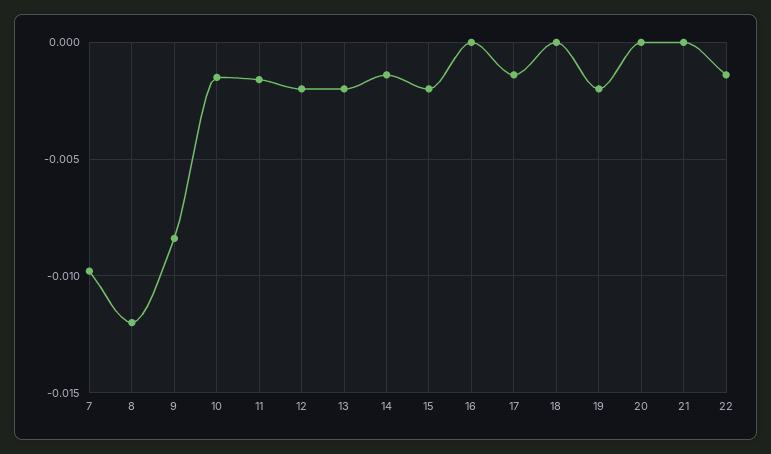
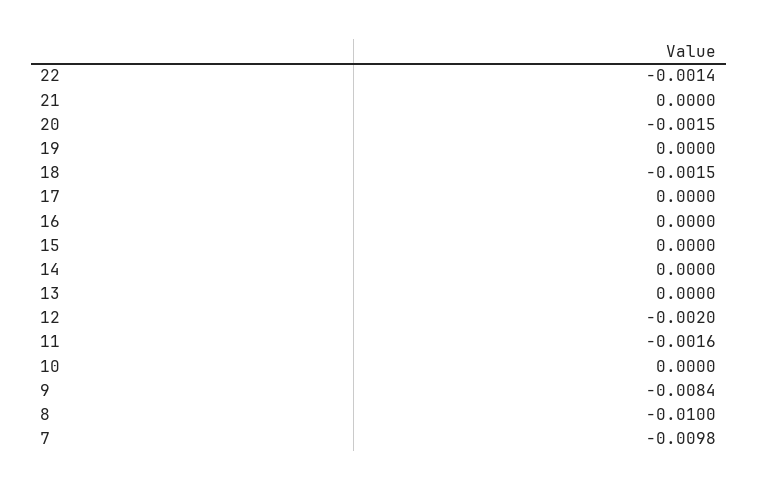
8: -0.012 -> -0.01
10: -0.0015 -> 0
13: -0.002 -> 0
14: -0.0015 -> 0
15: -0.002 -> 0
17: -0.0015 -> 0
18: 0 -> -0.0015
19: -0.002 -> 0
20: 0 -> -0.0015

